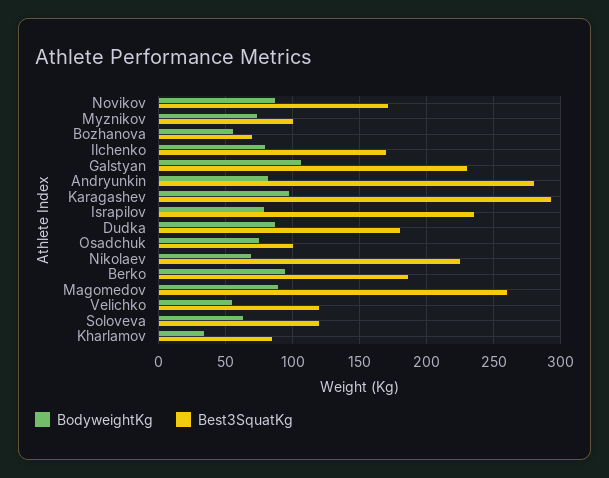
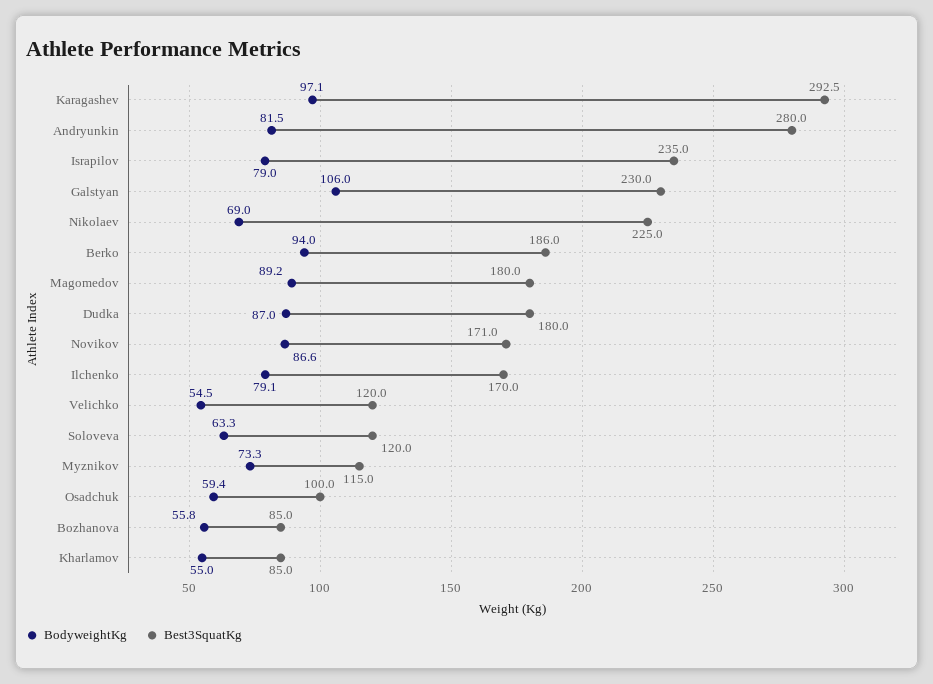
Best3SquatKg, Myznikov: 100 -> 115
Best3SquatKg, Bozhanova: 70 -> 85
BodyweightKg, Osadchuk: 75 -> 59.4
Best3SquatKg, Magomedov: 260 -> 180
BodyweightKg, Kharlamov: 35 -> 55

